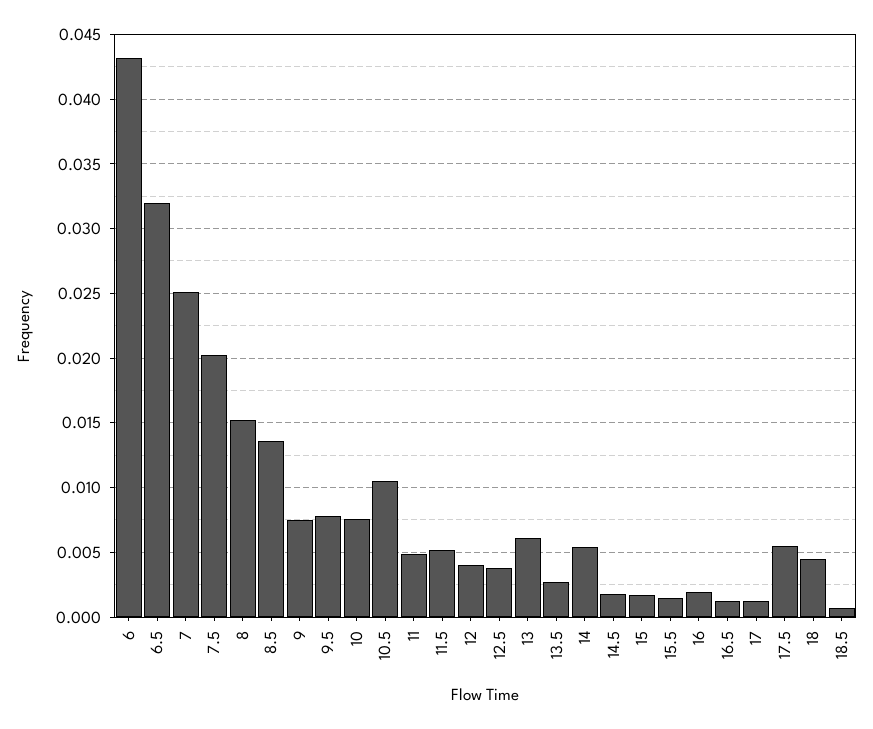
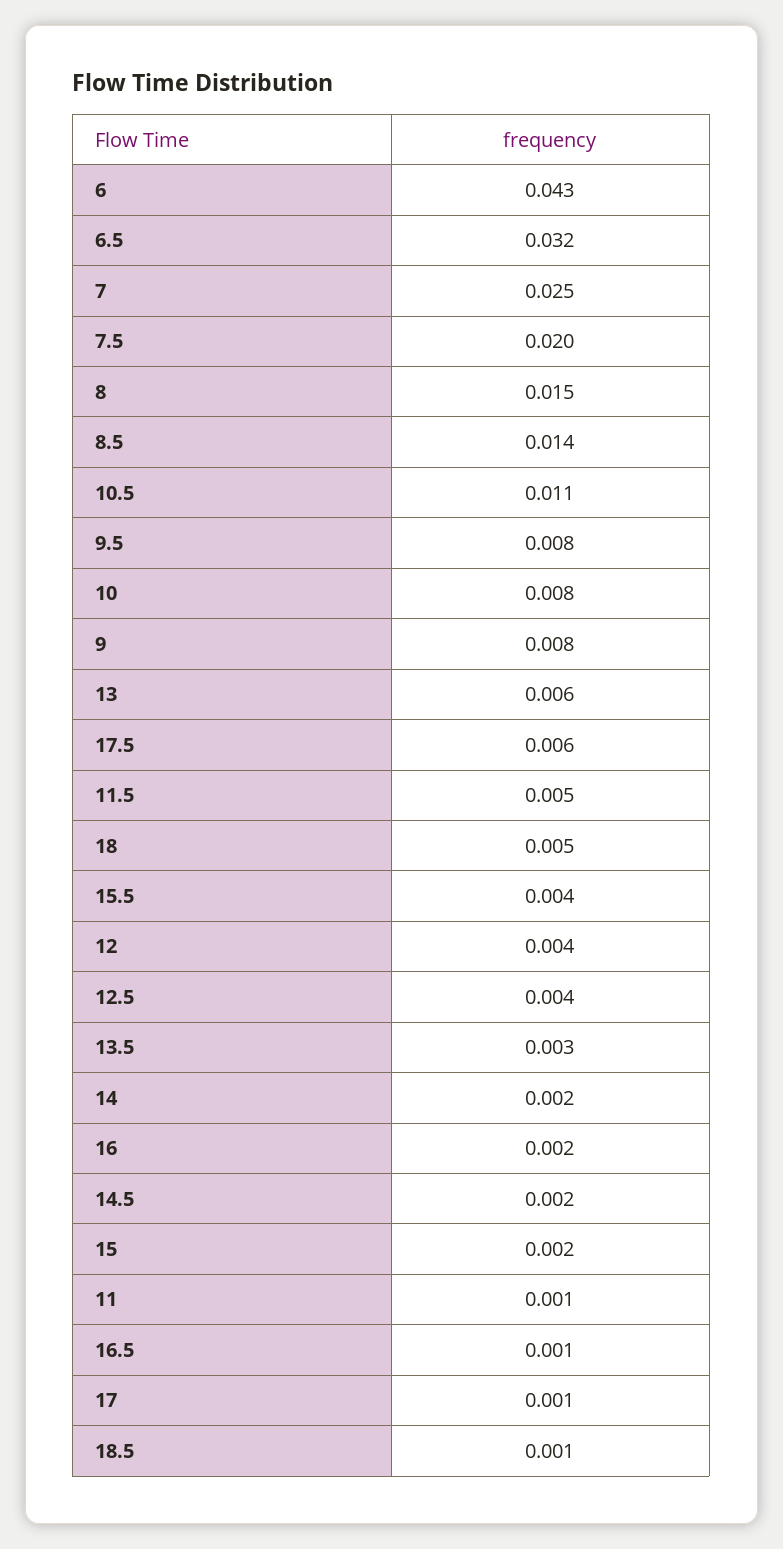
11: 0.005 -> 0.001
14: 0.0055 -> 0.002
15.5: 0.0015 -> 0.004

